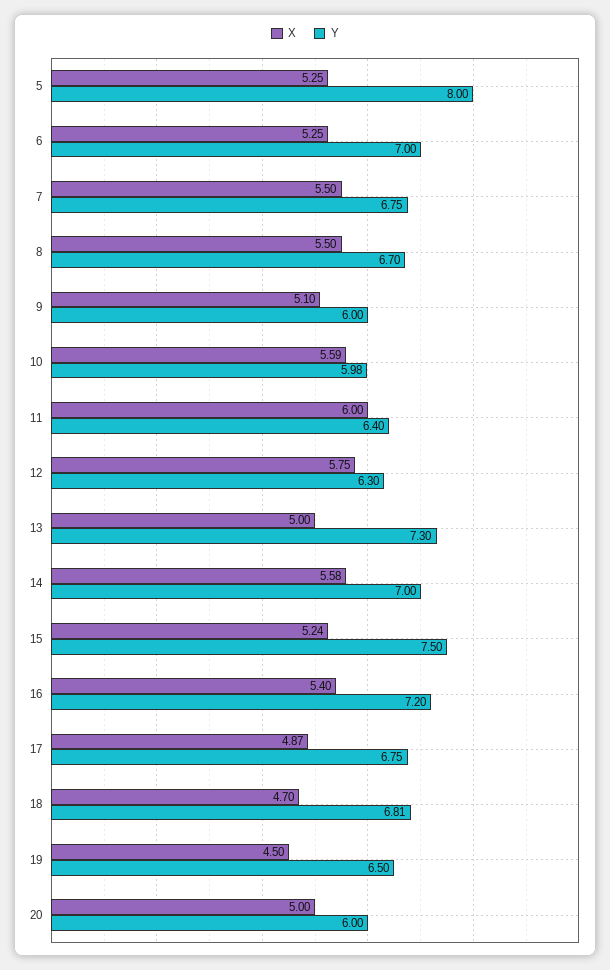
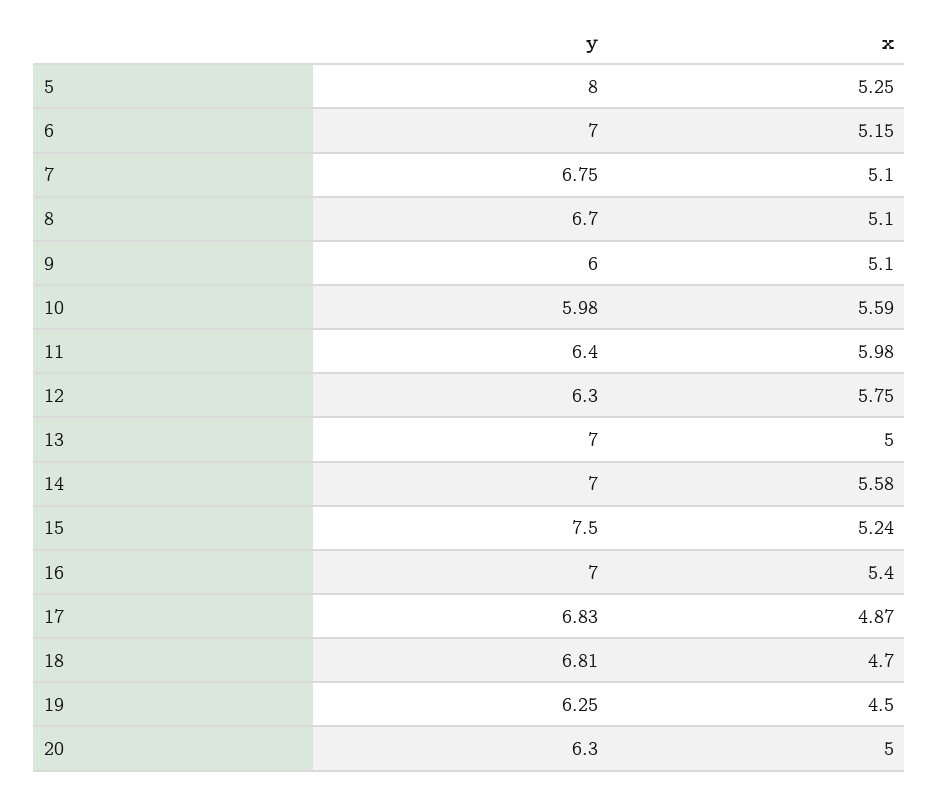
X, 6: 5.25 -> 5.15
X, 7: 5.5 -> 5.1
X, 8: 5.5 -> 5.1
X, 11: 6 -> 5.98
Y, 13: 7.3 -> 7
Y, 16: 7.2 -> 7
Y, 17: 6.75 -> 6.83
Y, 19: 6.5 -> 6.25
Y, 20: 6 -> 6.3

